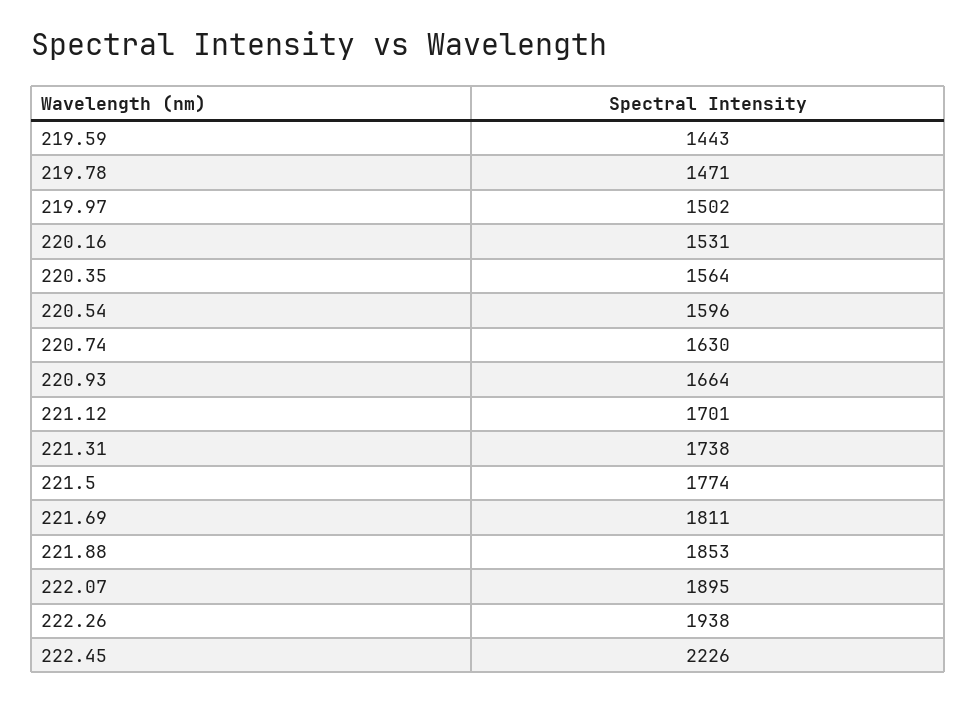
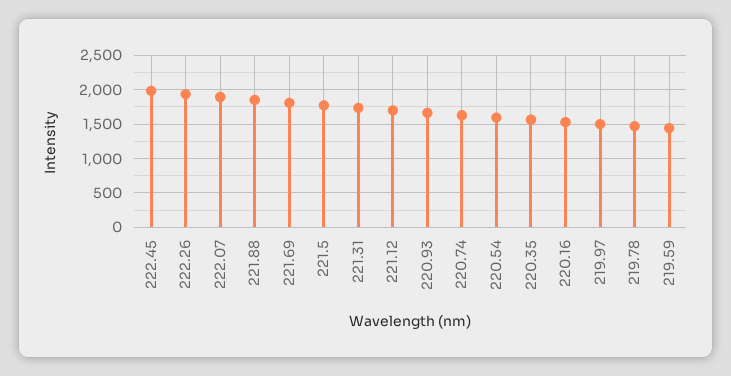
222.45: 2226 -> 2000

